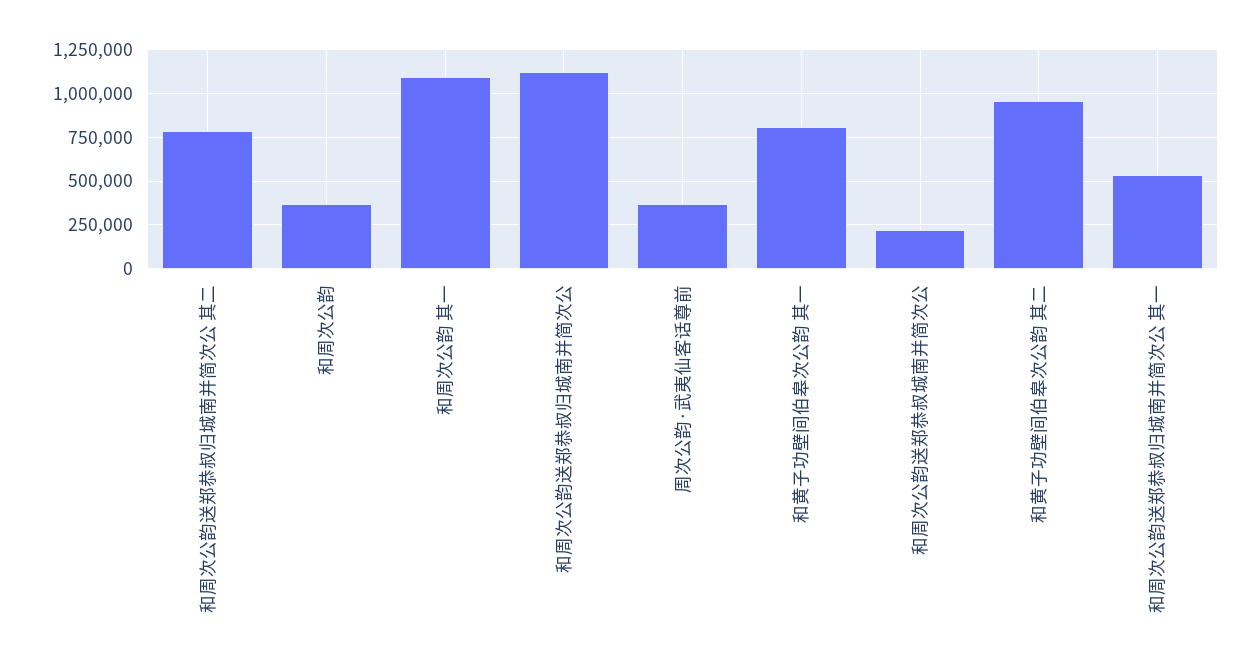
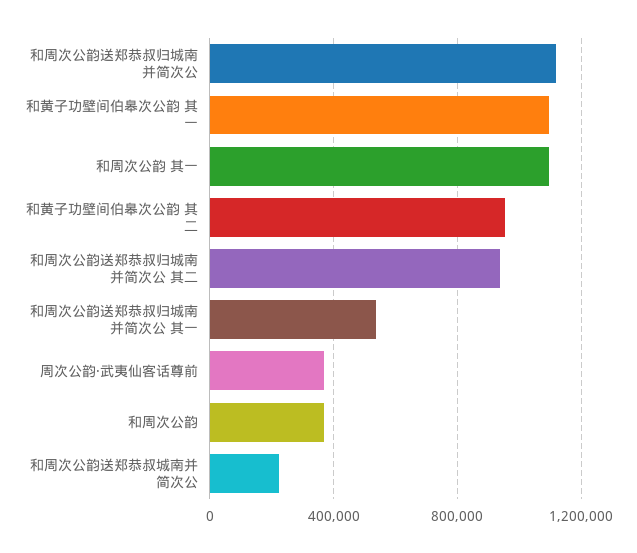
和周次公韵送郑恭叔归城南并简次公 其二: 800000 -> 950000
和黄子功壁间伯皋次公韵 其一: 800000 -> 1100000

